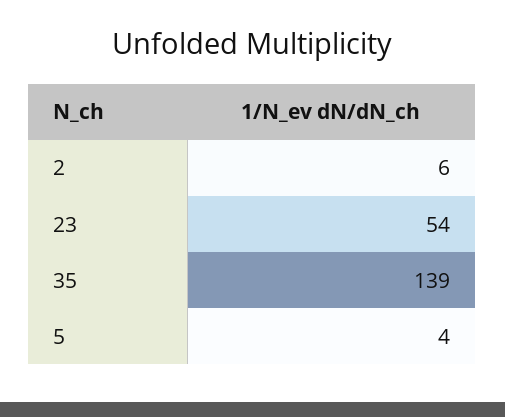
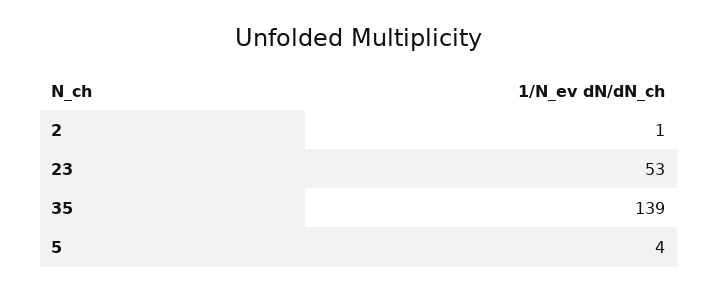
2: 6 -> 1
23: 54 -> 53

